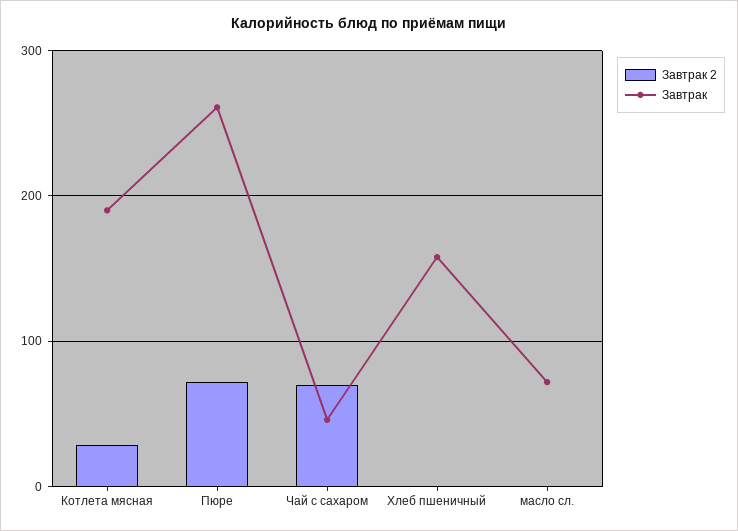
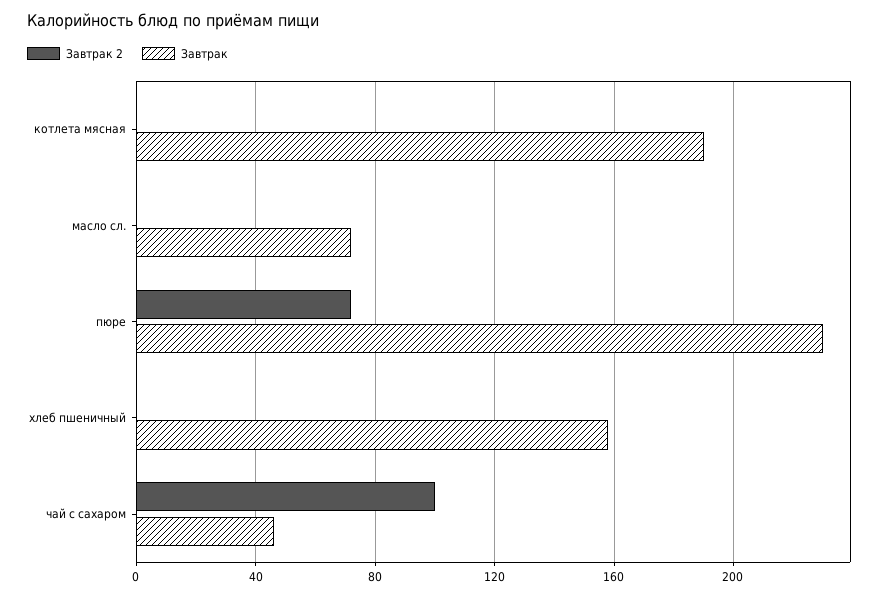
Завтрак 2, Котлета мясная: 30 -> 0
Завтрак, Пюре: 260 -> 230
Завтрак 2, Чай с сахаром: 70 -> 100

